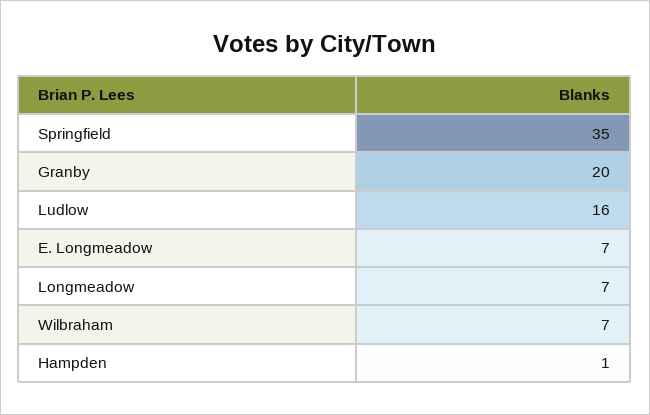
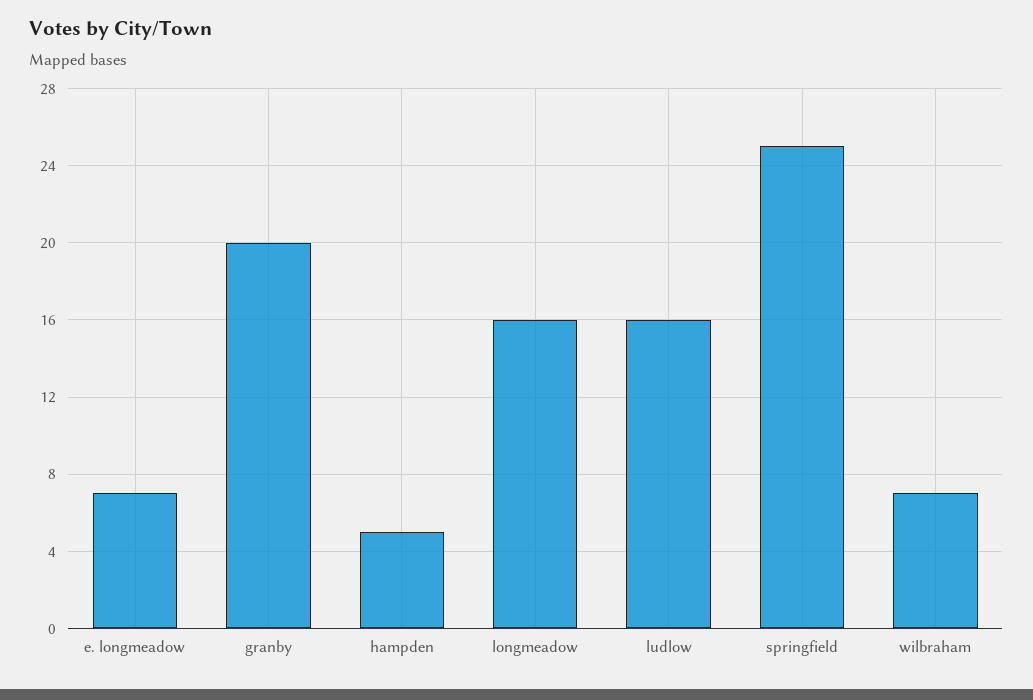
Springfield: 35 -> 25
Longmeadow: 7 -> 16
Hampden: 1 -> 5

